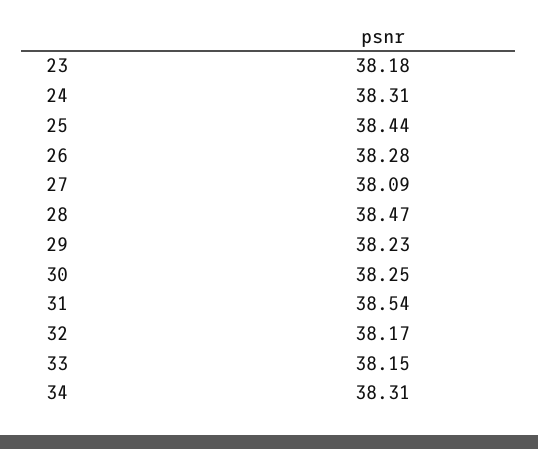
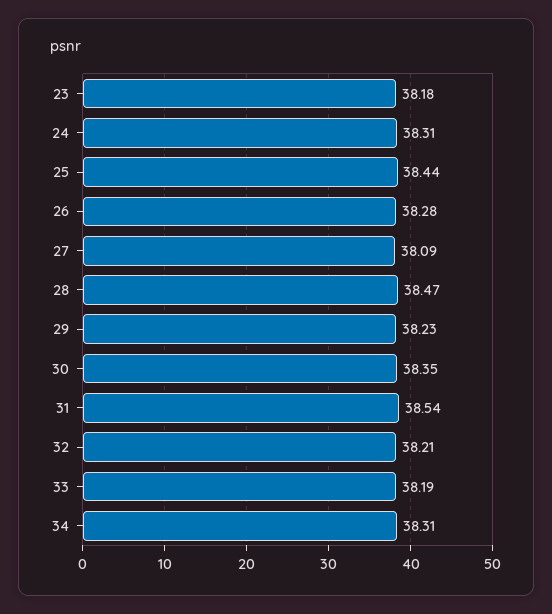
30: 38.25 -> 38.35
32: 38.17 -> 38.21
33: 38.15 -> 38.19

